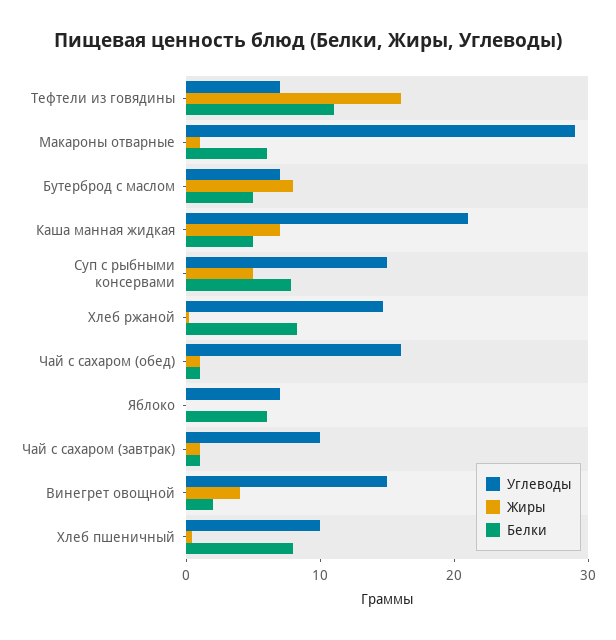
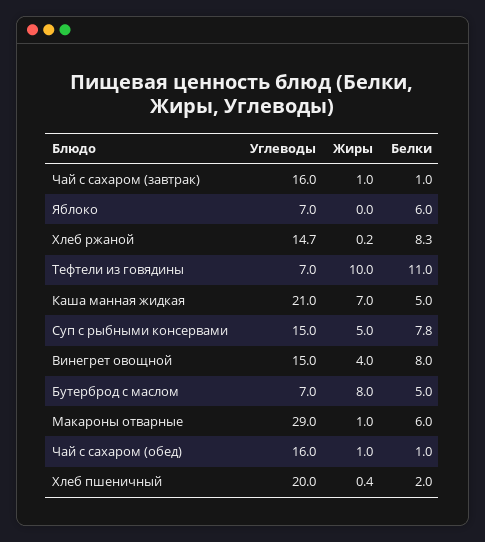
Жиры, Тефтели из говядины: 16 -> 10
Углеводы, Чай с сахаром (завтрак): 10 -> 16
Белки, Винегрет овощной: 2 -> 8
Углеводы, Хлеб пшеничный: 10 -> 20
Белки, Хлеб пшеничный: 8 -> 2

